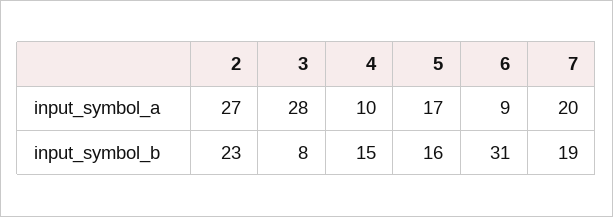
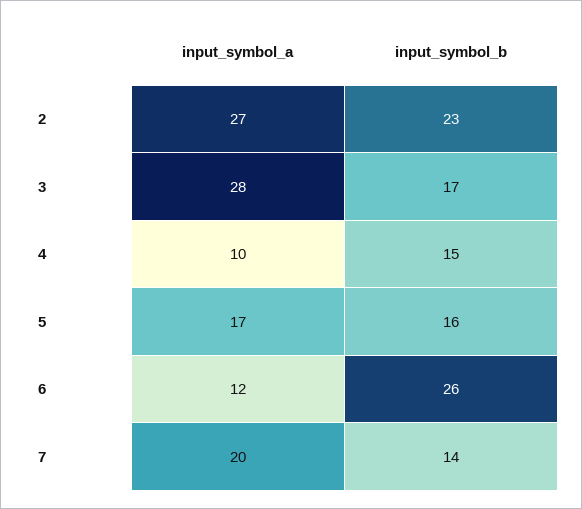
6, input_symbol_a: 9 -> 12
3, input_symbol_b: 8 -> 17
6, input_symbol_b: 31 -> 26
7, input_symbol_b: 19 -> 14

